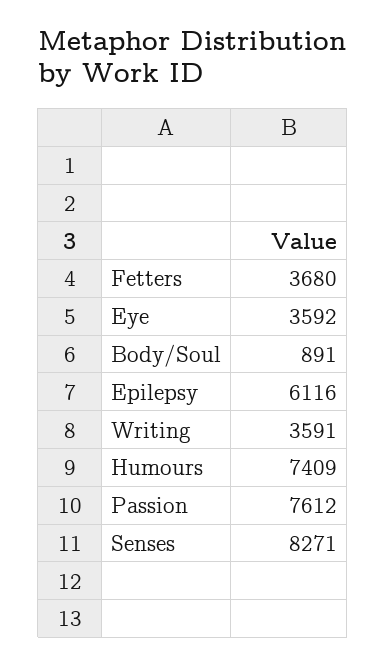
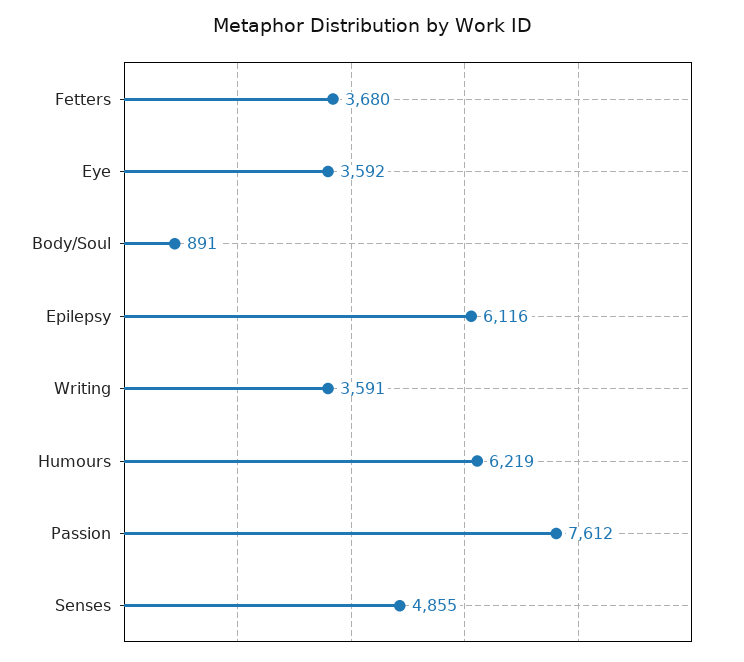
Humours: 7409 -> 6219
Senses: 8271 -> 4855

